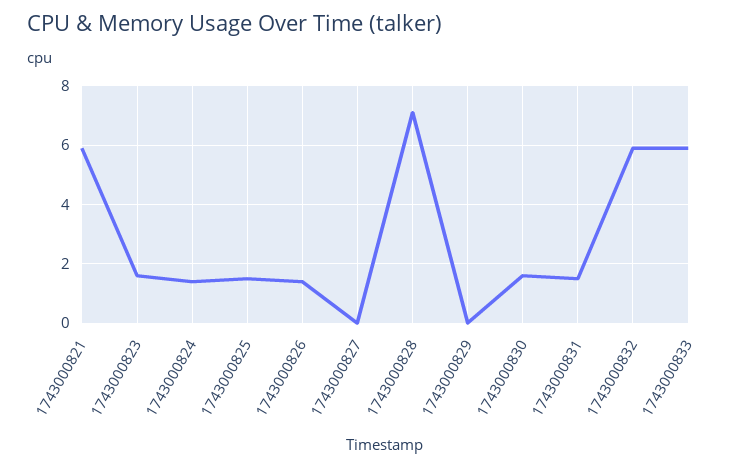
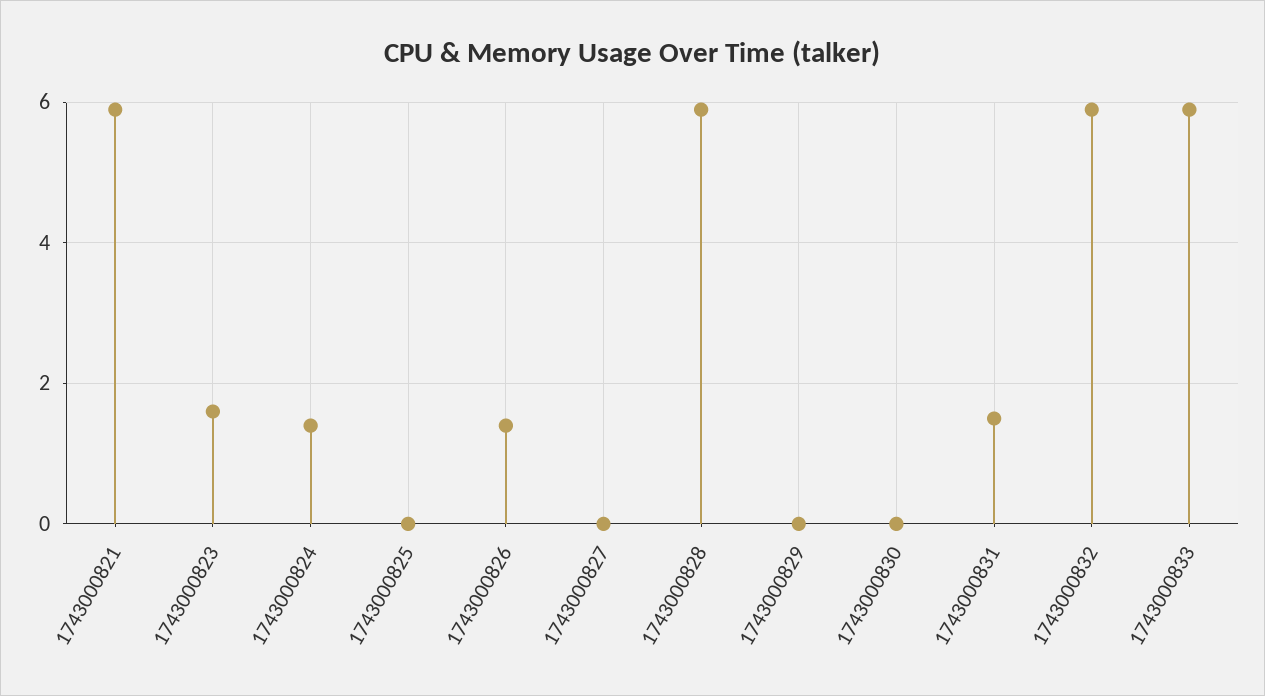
1743000825: 1.5 -> 0
1743000828: 7 -> 6
1743000830: 1.5 -> 0

